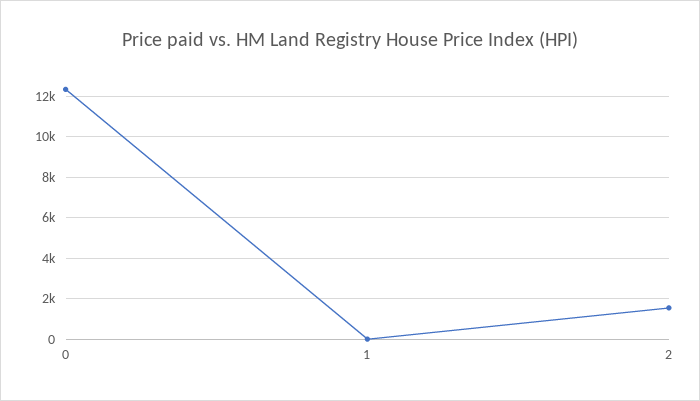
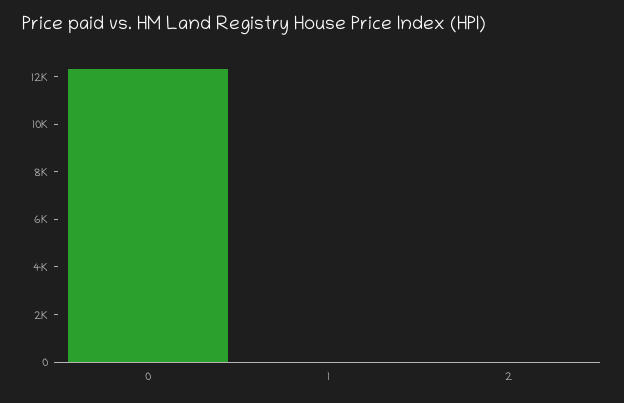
2: 1500 -> 0

